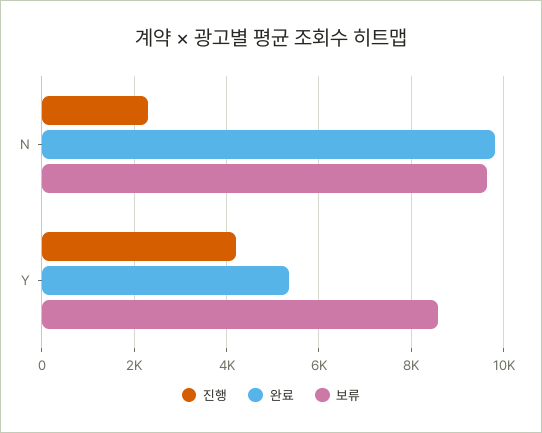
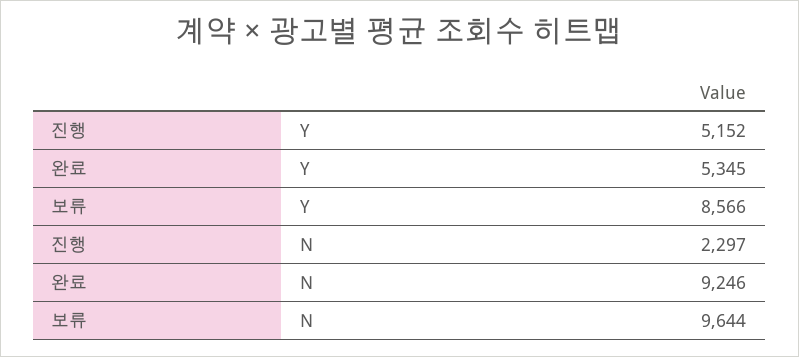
완료, N: 9800 -> 9246
진행, Y: 4200 -> 5152

